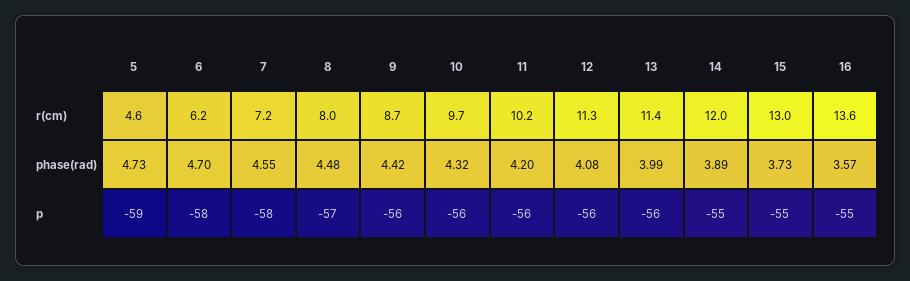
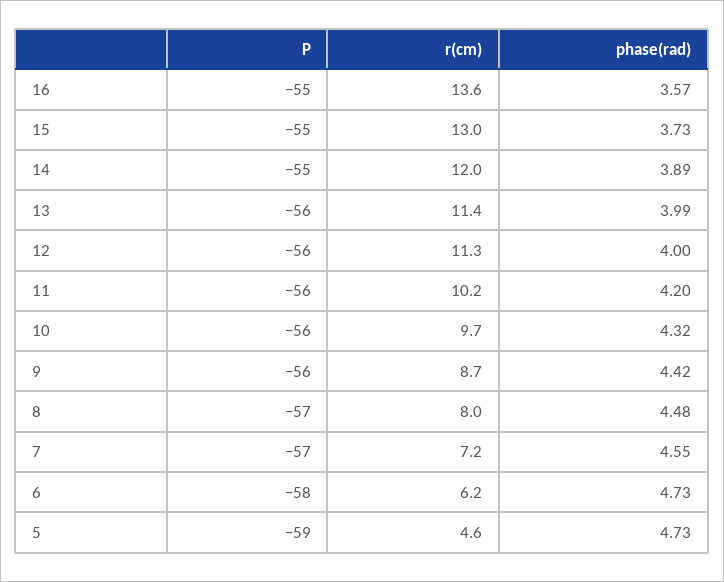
6, phase(rad): 4.7 -> 4.73
12, phase(rad): 4.08 -> 4
7, p: -58 -> -57

